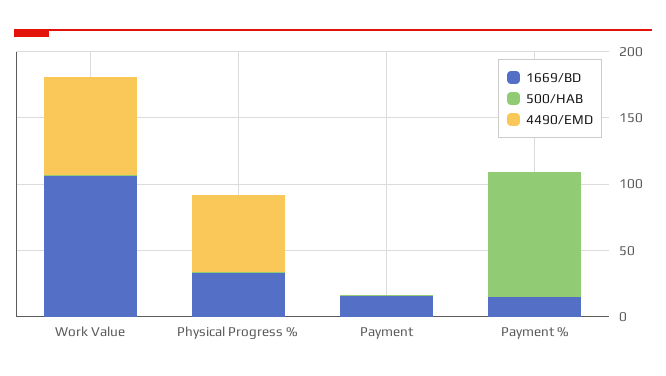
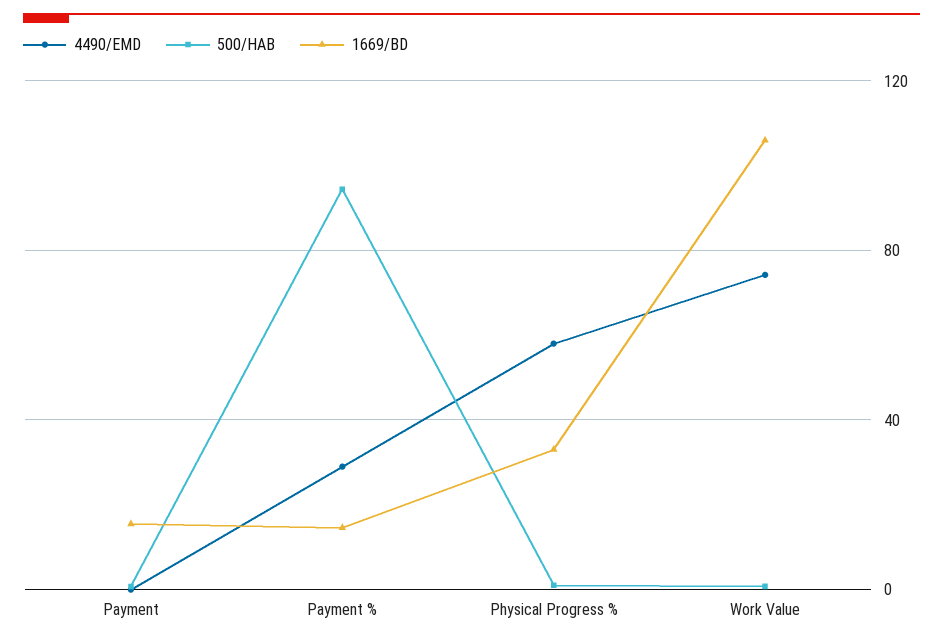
4490/EMD, Payment %: 0 -> 30

